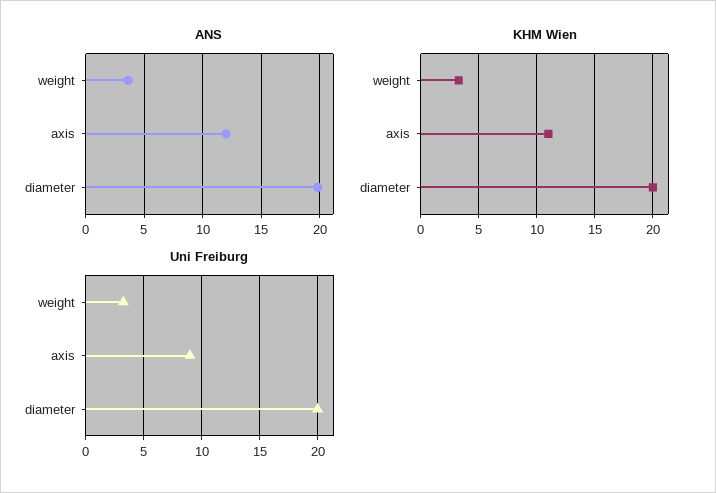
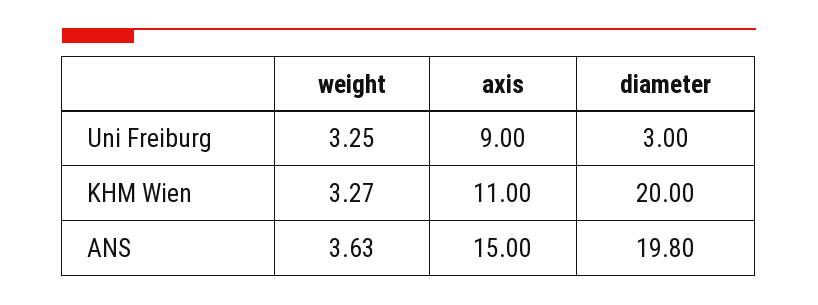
ANS, axis: 12 -> 15
Uni Freiburg, diameter: 20 -> 3

